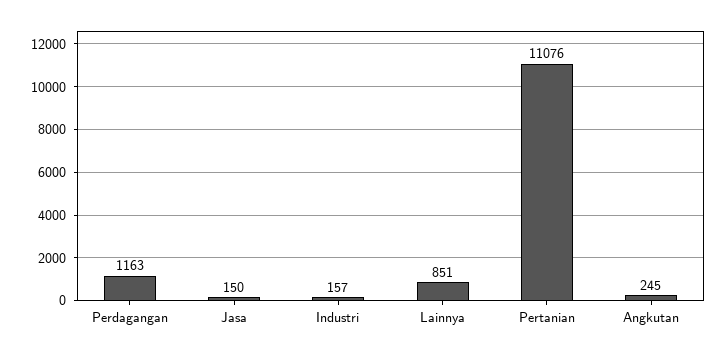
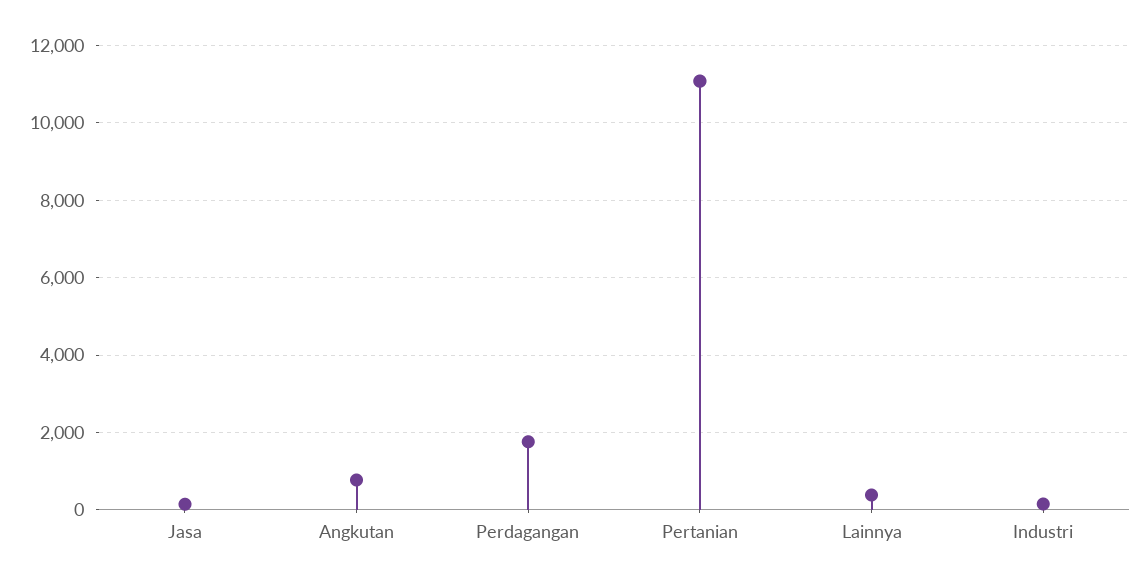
Perdagangan: 1163 -> 1800
Lainnya: 851 -> 400
Angkutan: 245 -> 800

